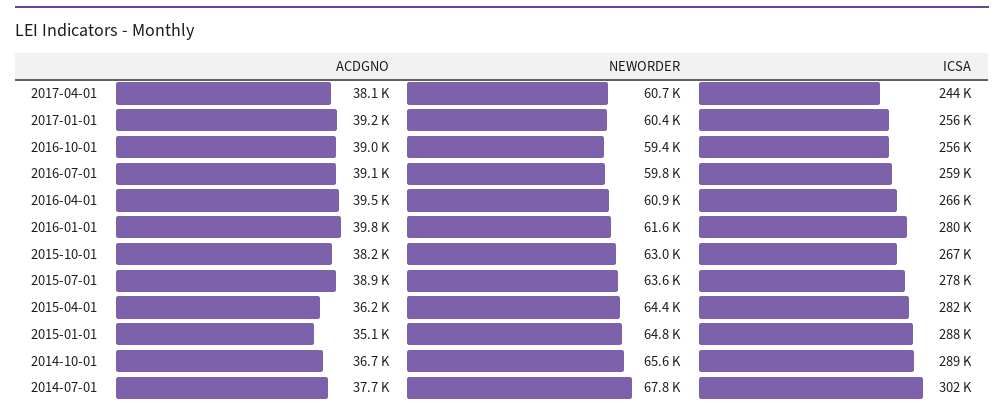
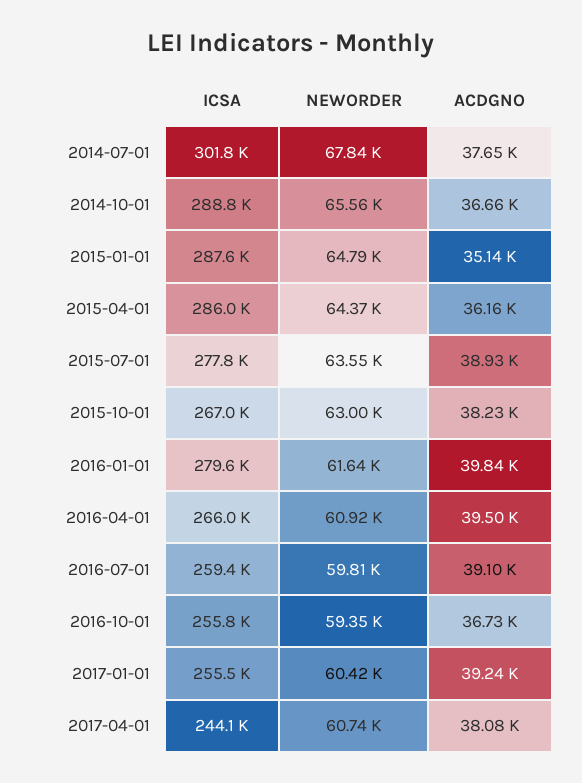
ACDGNO, 2016-10-01: 39000 -> 36730
ICSA, 2015-04-01: 282000 -> 286000

